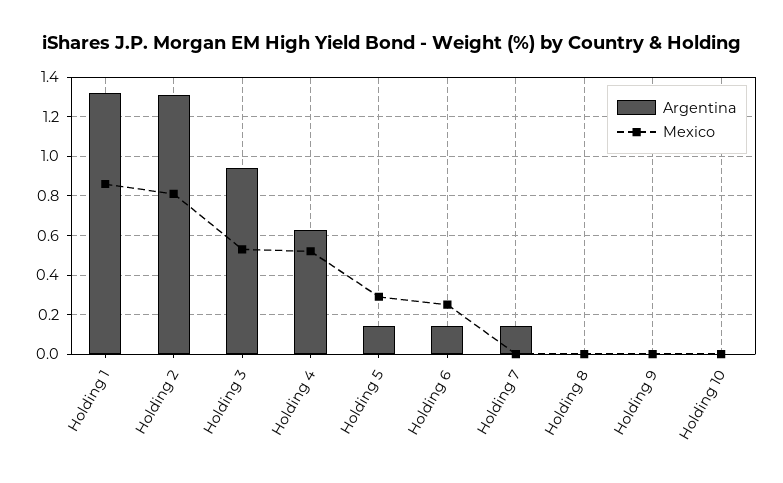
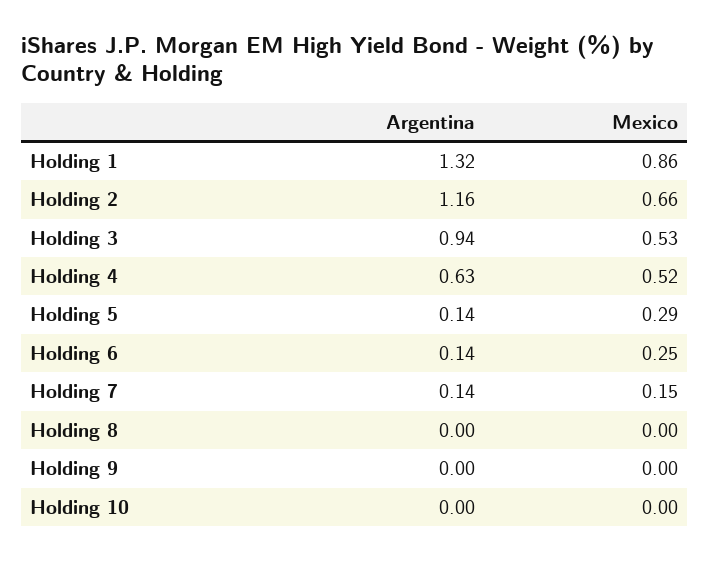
Argentina, Holding 2: 1.3 -> 1.16
Mexico, Holding 2: 0.8 -> 0.66
Mexico, Holding 7: 0 -> 0.15

